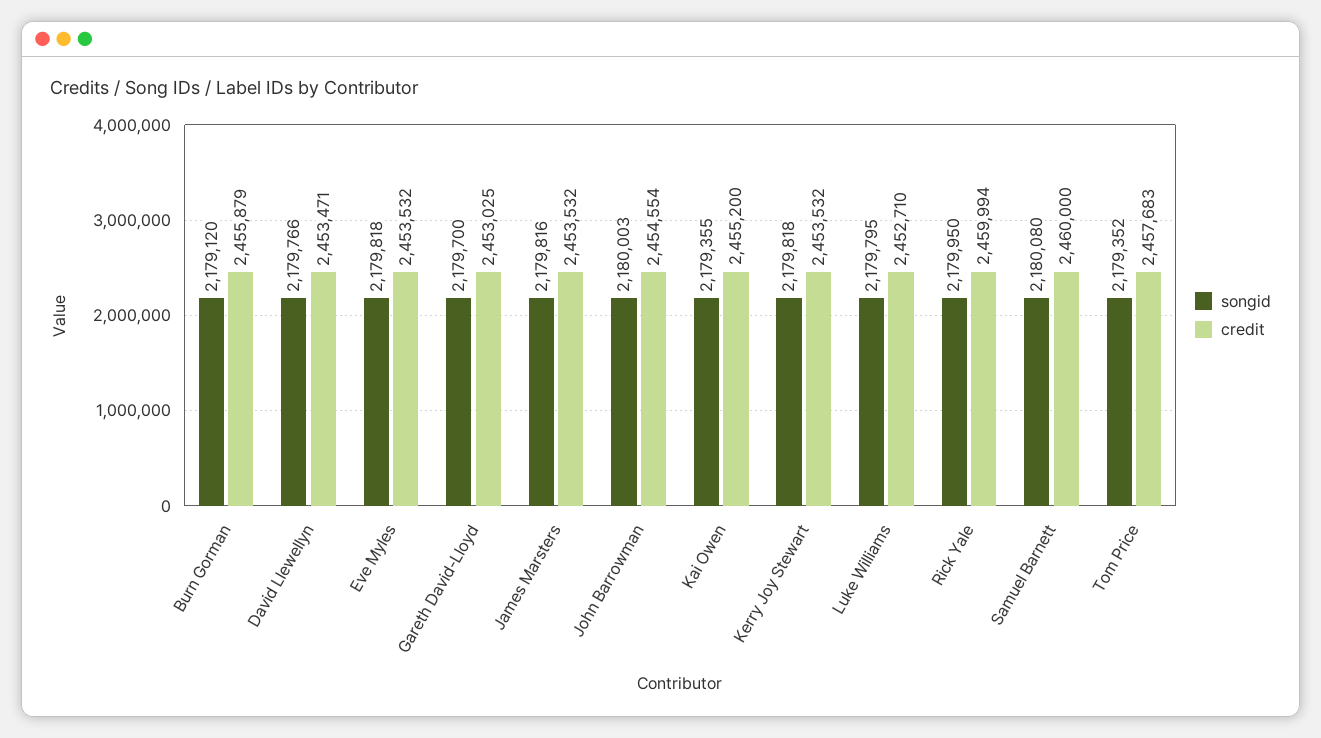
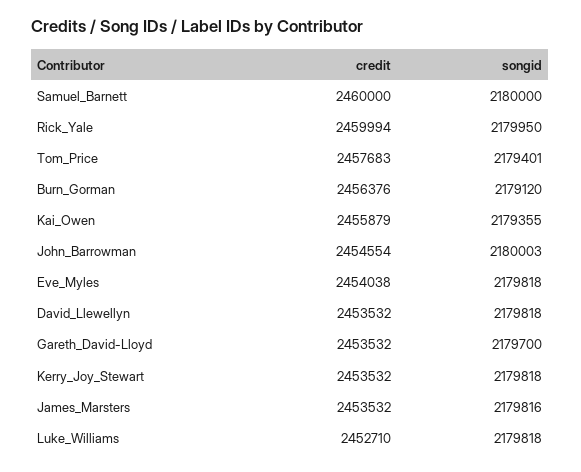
credit, Burn Gorman: 2455879 -> 2456376
songid, David Llewellyn: 2179766 -> 2179818
credit, David Llewellyn: 2453471 -> 2453532
credit, Eve Myles: 2453532 -> 2454038
credit, Gareth David-Lloyd: 2453025 -> 2453532
credit, Kai Owen: 2455200 -> 2455879
songid, Luke Williams: 2179795 -> 2179818
songid, Samuel Barnett: 2180080 -> 2180000
songid, Tom Price: 2179352 -> 2179401

